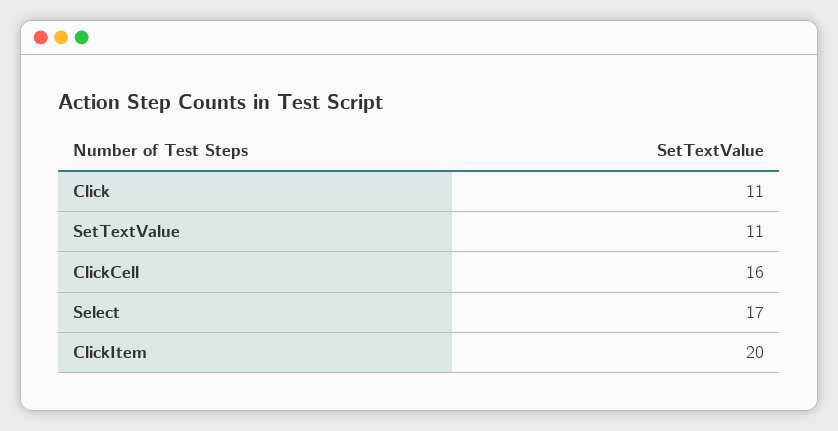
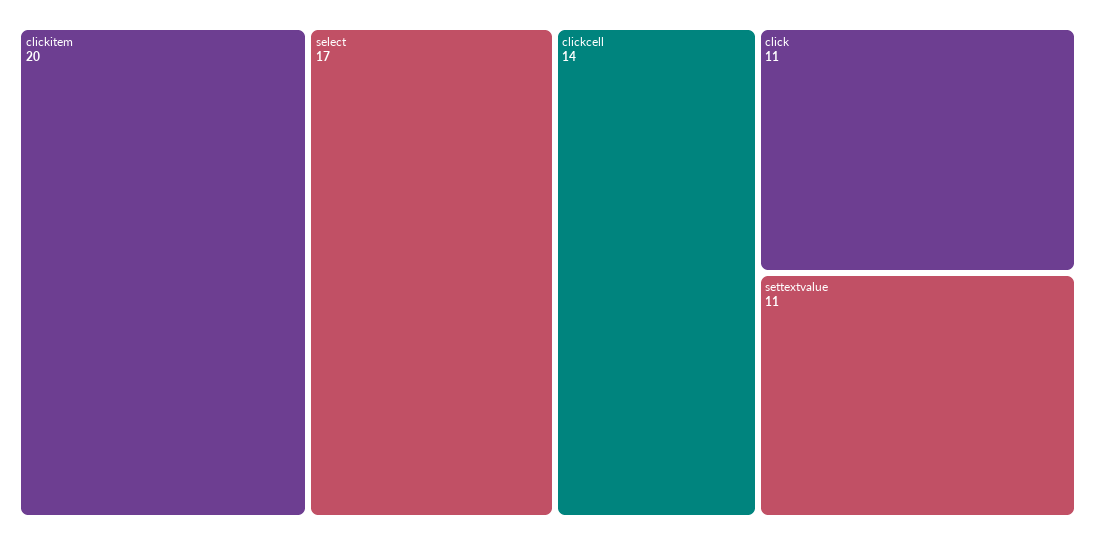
ClickCell: 16 -> 14

